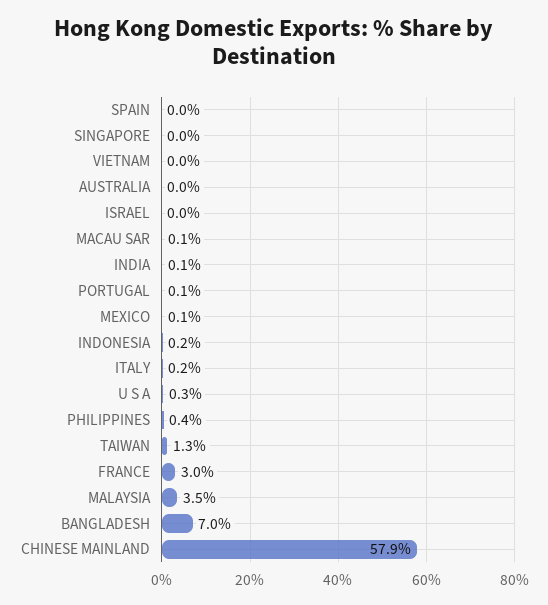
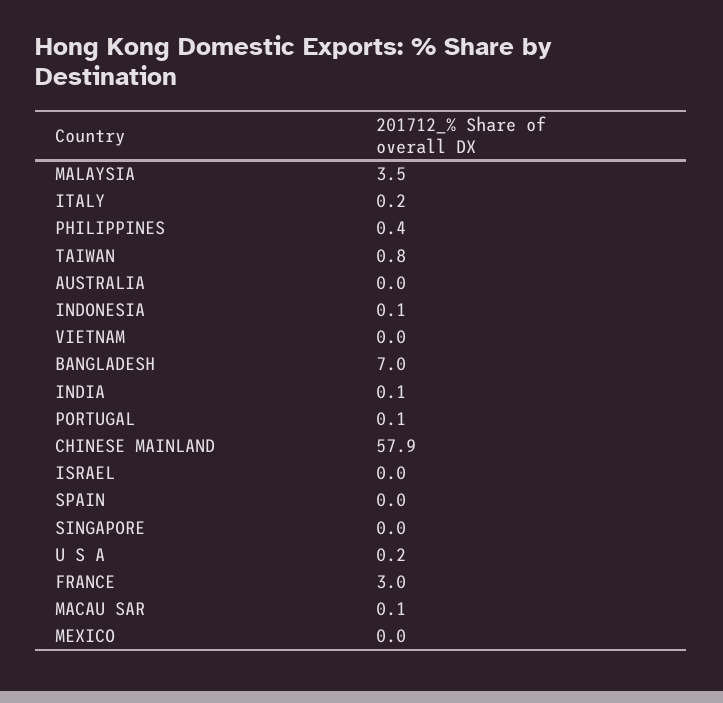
MEXICO: 0.1 -> 0
INDONESIA: 0.2 -> 0.1
U S A: 0.3 -> 0.2
TAIWAN: 1.3 -> 0.8

